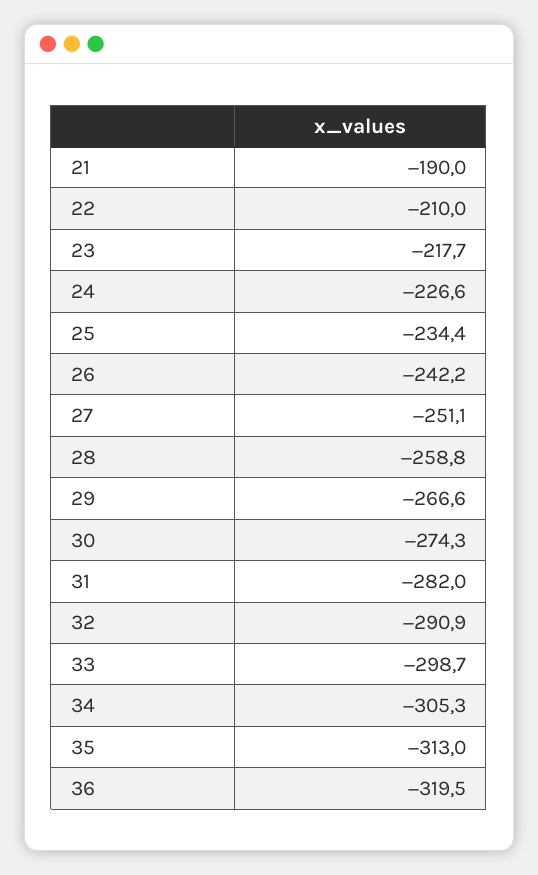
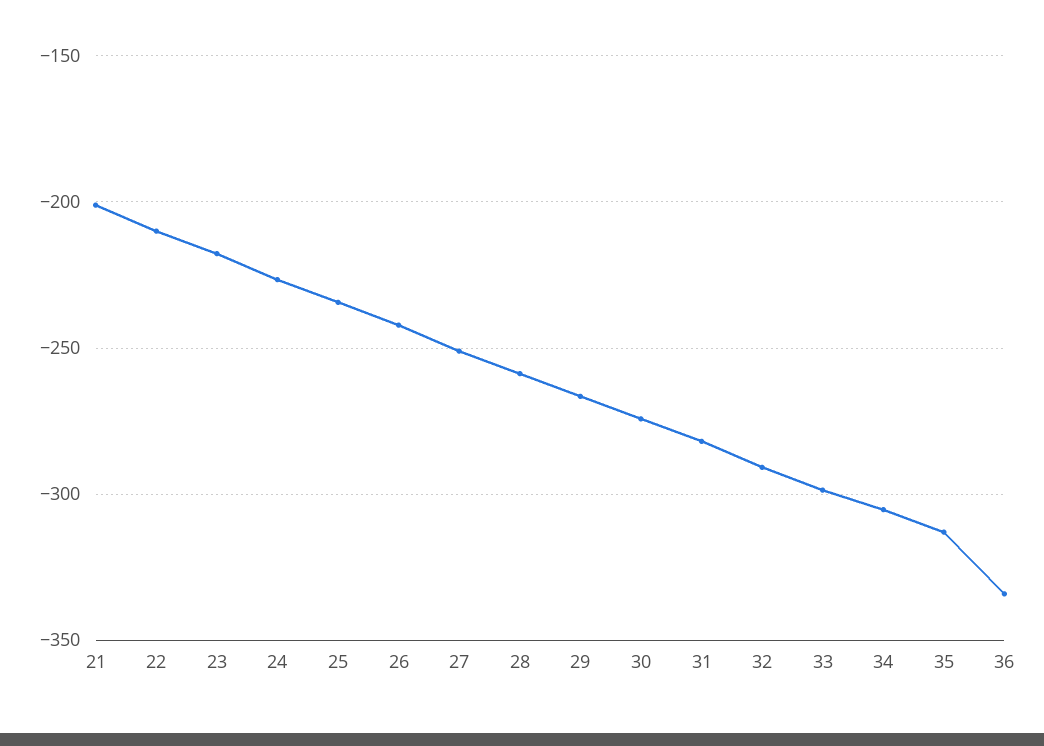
21: -190 -> -200
36: -319.5 -> -335

